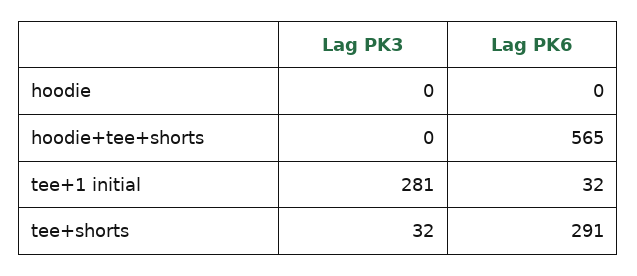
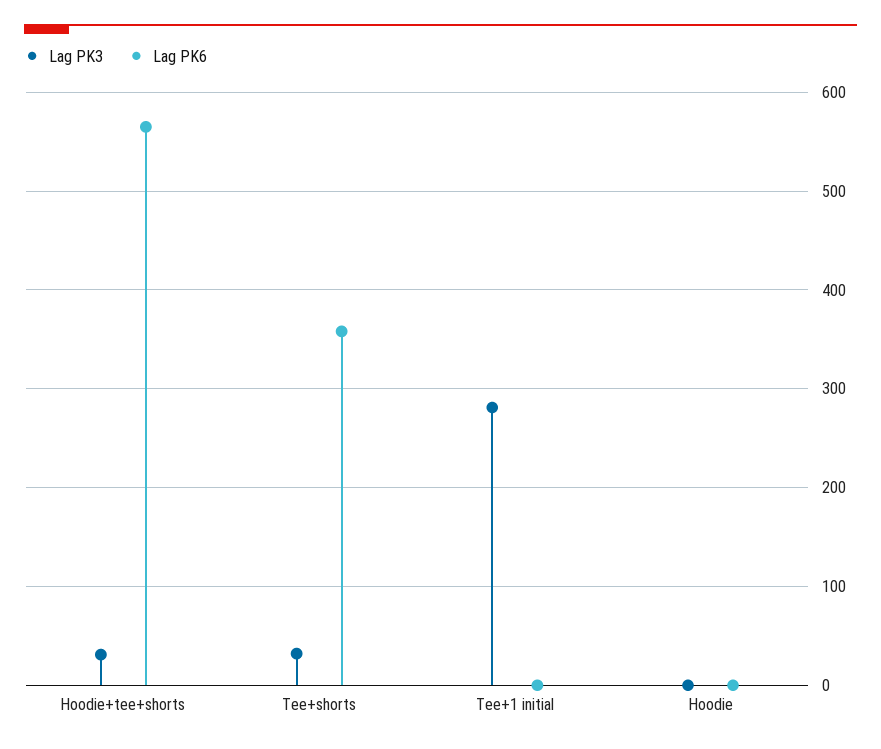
Lag PK3, hoodie+tee+shorts: 0 -> 30
Lag PK6, tee+1 initial: 32 -> 0
Lag PK6, tee+shorts: 291 -> 360

